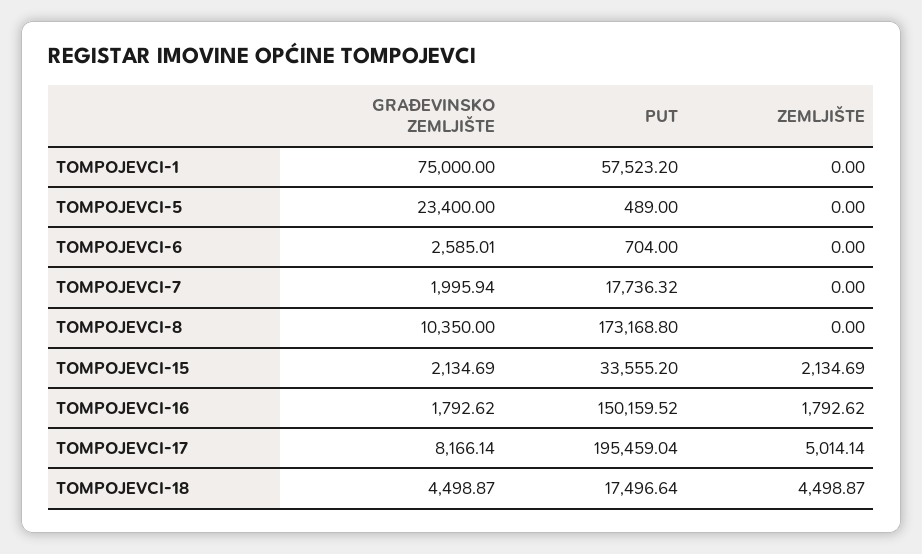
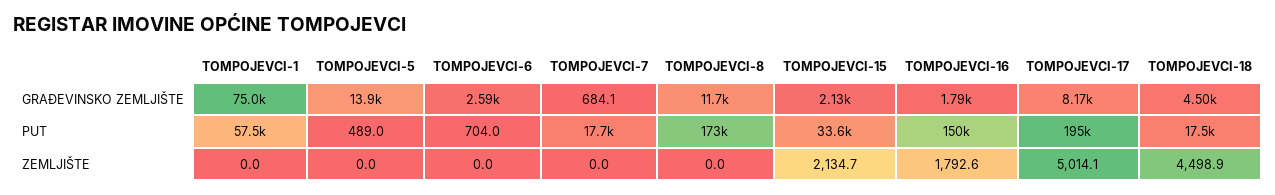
GRAĐEVINSKO ZEMLJIŠTE, TOMPOJEVCI-5: 23400 -> 13900
GRAĐEVINSKO ZEMLJIŠTE, TOMPOJEVCI-7: 1995.94 -> 684.1
GRAĐEVINSKO ZEMLJIŠTE, TOMPOJEVCI-8: 10350 -> 11700

